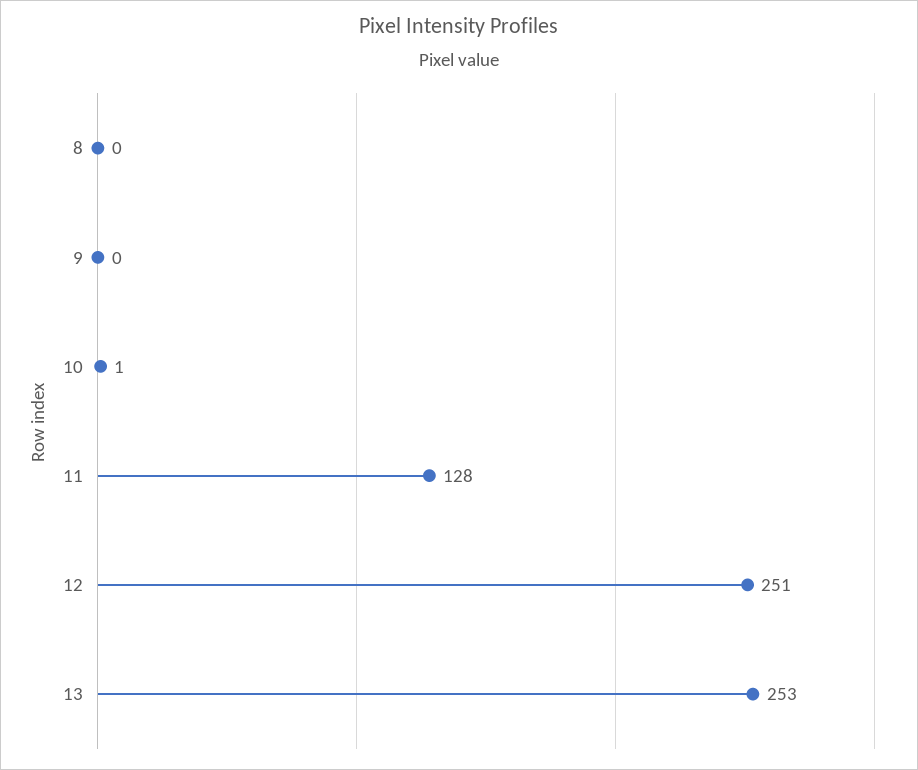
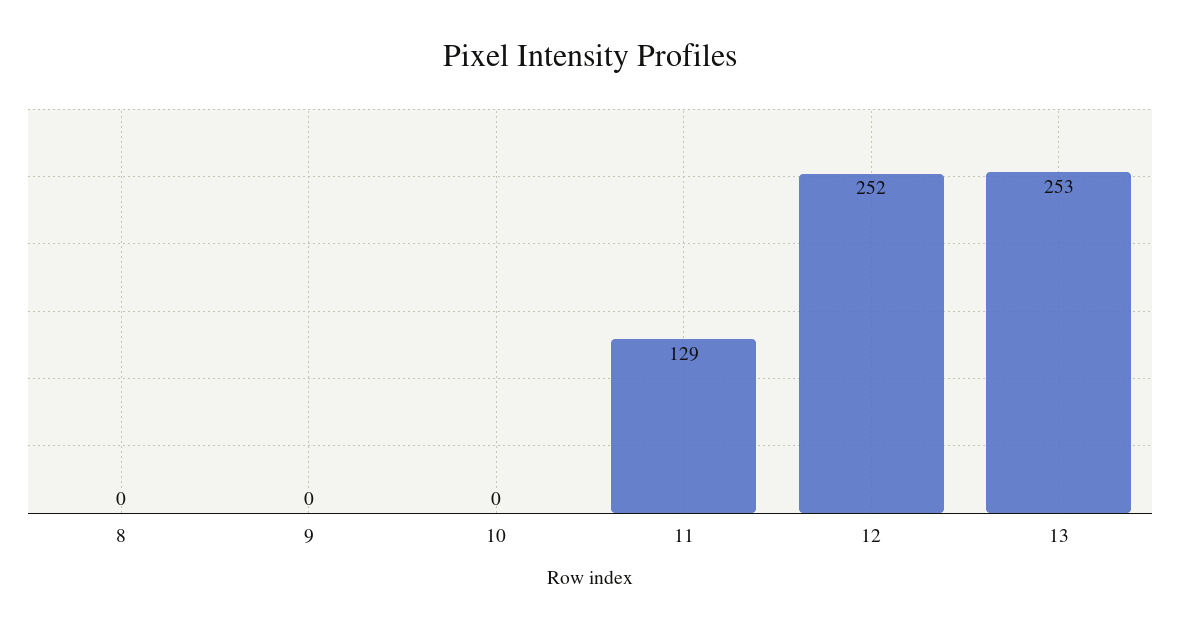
10: 1 -> 0
11: 128 -> 129
12: 251 -> 252

